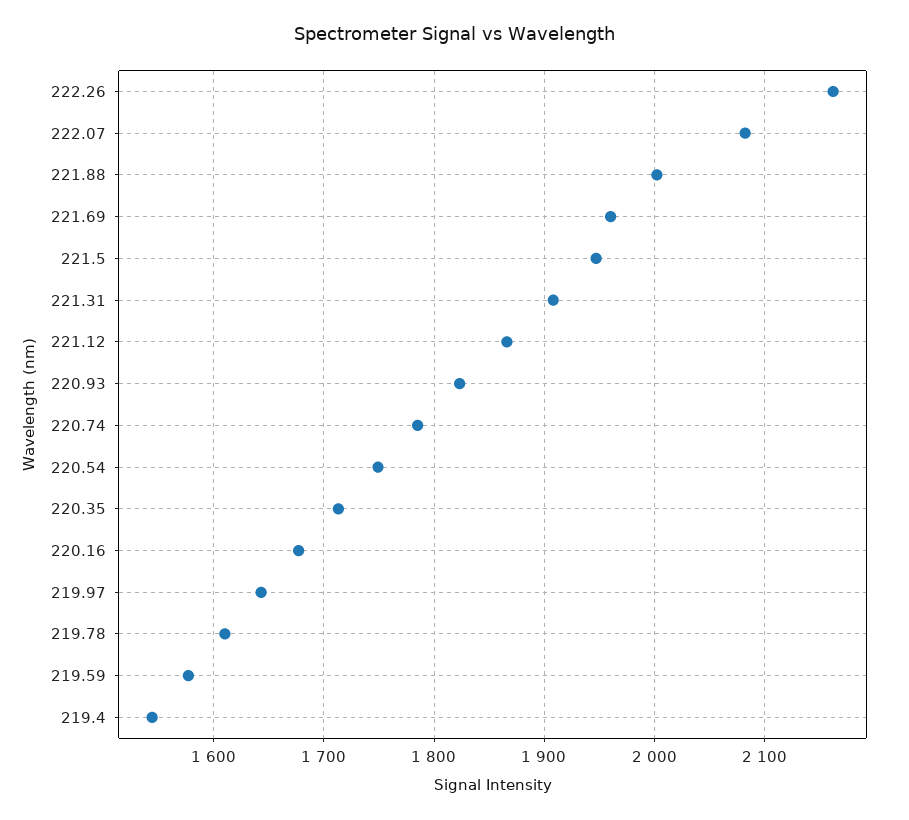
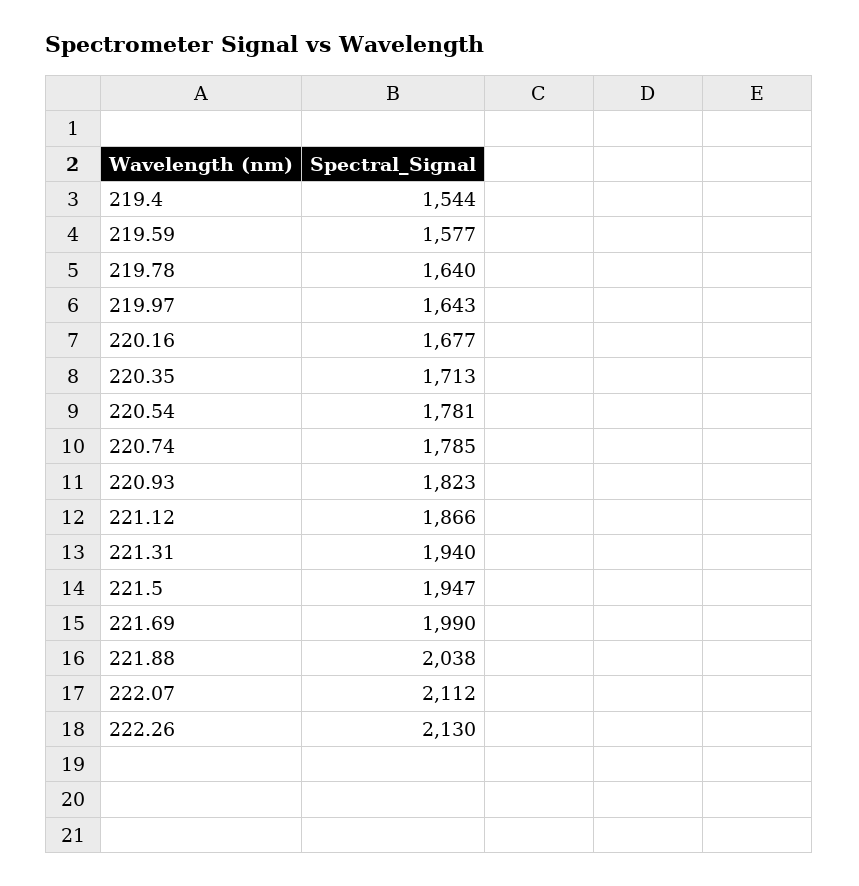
222.26: 2160 -> 2130
222.07: 2080 -> 2112
221.88: 2000 -> 2038
221.69: 1960 -> 1990
221.31: 1910 -> 1940
220.54: 1750 -> 1781
219.78: 1610 -> 1640

